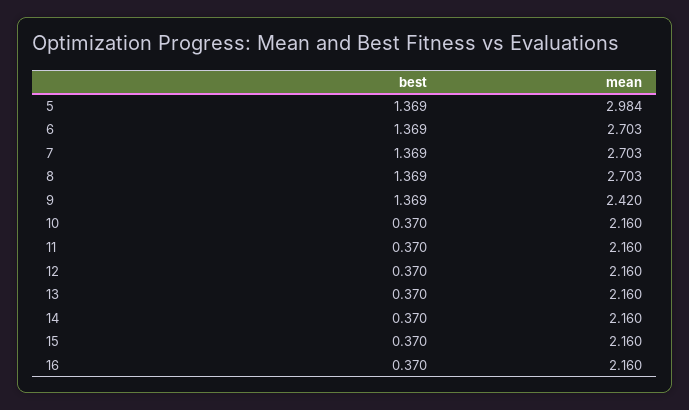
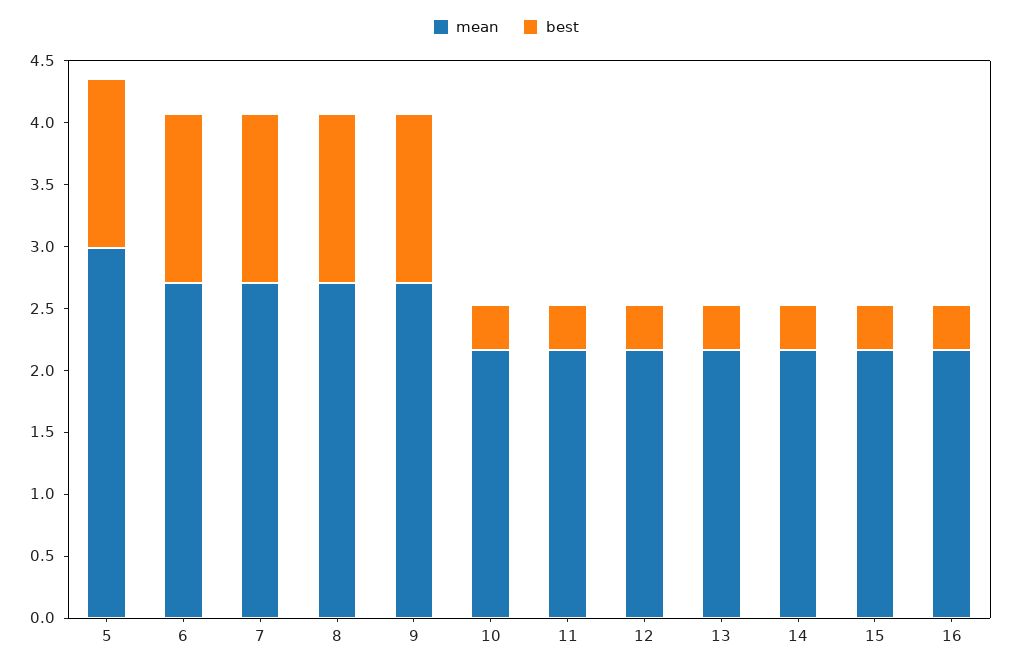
mean, 9: 2.42 -> 2.7

